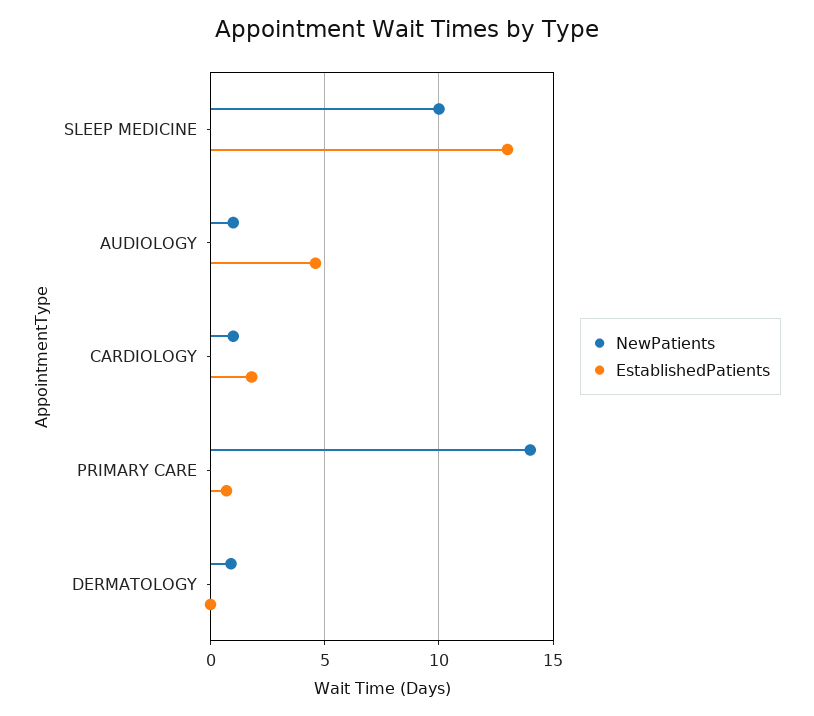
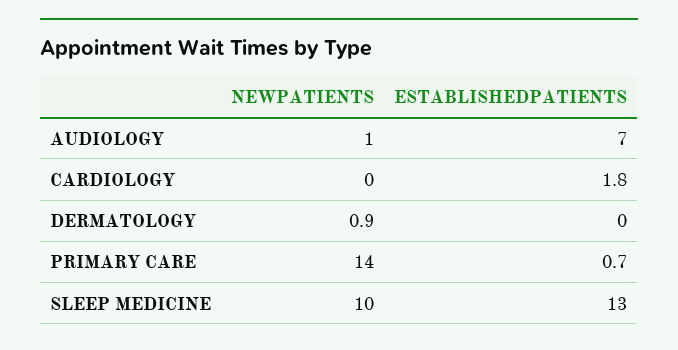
EstablishedPatients, AUDIOLOGY: 4.5 -> 7
NewPatients, CARDIOLOGY: 1 -> 0

